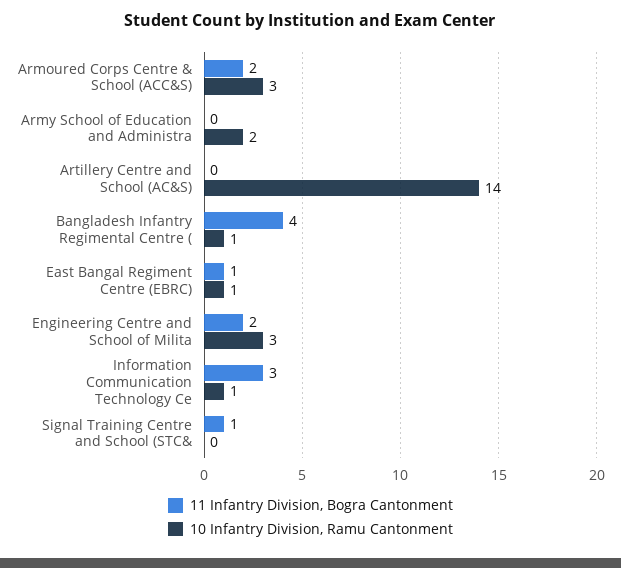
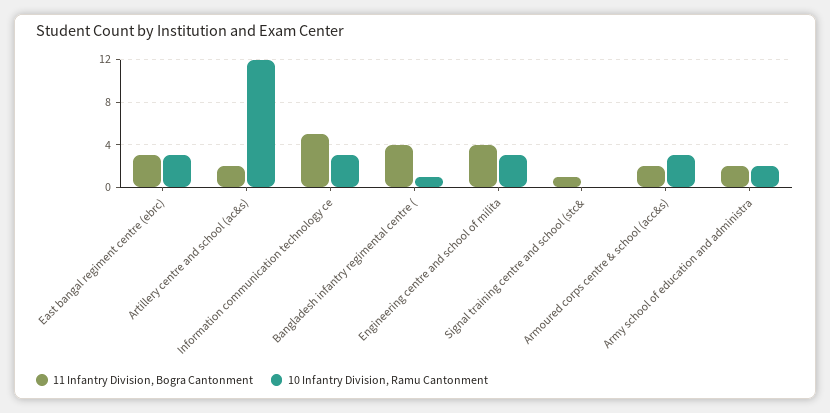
11 Infantry Division, Bogra Cantonment, Army School of Education and Administra: 0 -> 2
11 Infantry Division, Bogra Cantonment, Artillery Centre and School (AC&S): 0 -> 2
10 Infantry Division, Ramu Cantonment, Artillery Centre and School (AC&S): 14 -> 12
11 Infantry Division, Bogra Cantonment, East Bangal Regiment Centre (EBRC): 1 -> 3
10 Infantry Division, Ramu Cantonment, East Bangal Regiment Centre (EBRC): 1 -> 3
11 Infantry Division, Bogra Cantonment, Engineering Centre and School of Milita: 2 -> 4
11 Infantry Division, Bogra Cantonment, Information Communication Technology Ce: 3 -> 5
10 Infantry Division, Ramu Cantonment, Information Communication Technology Ce: 1 -> 3

